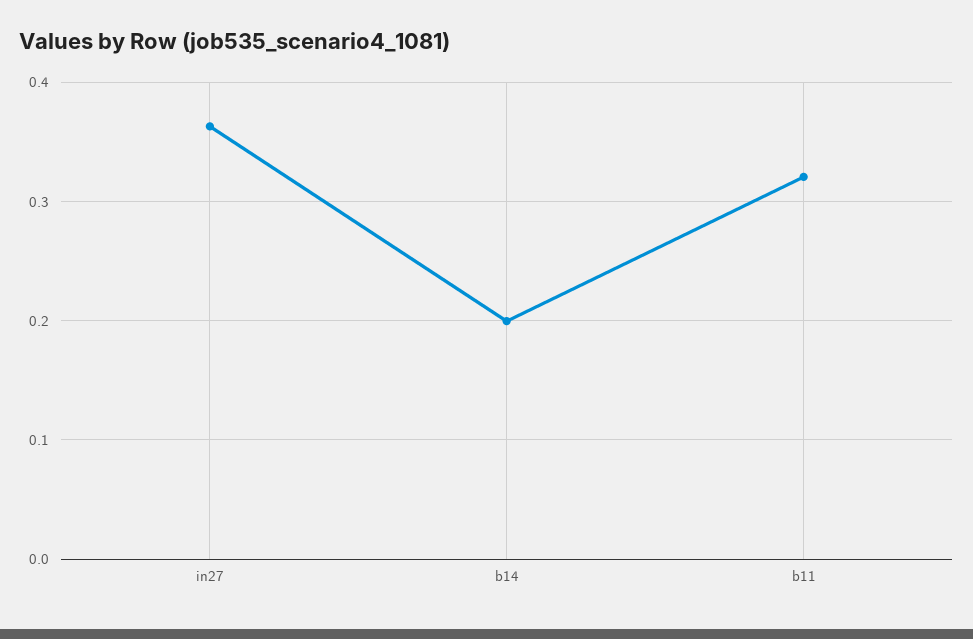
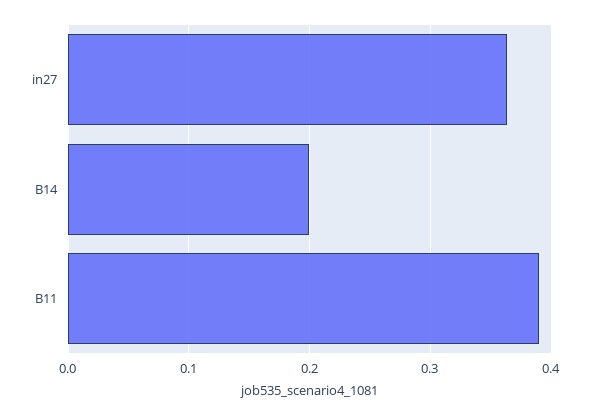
b11: 0.32 -> 0.39

